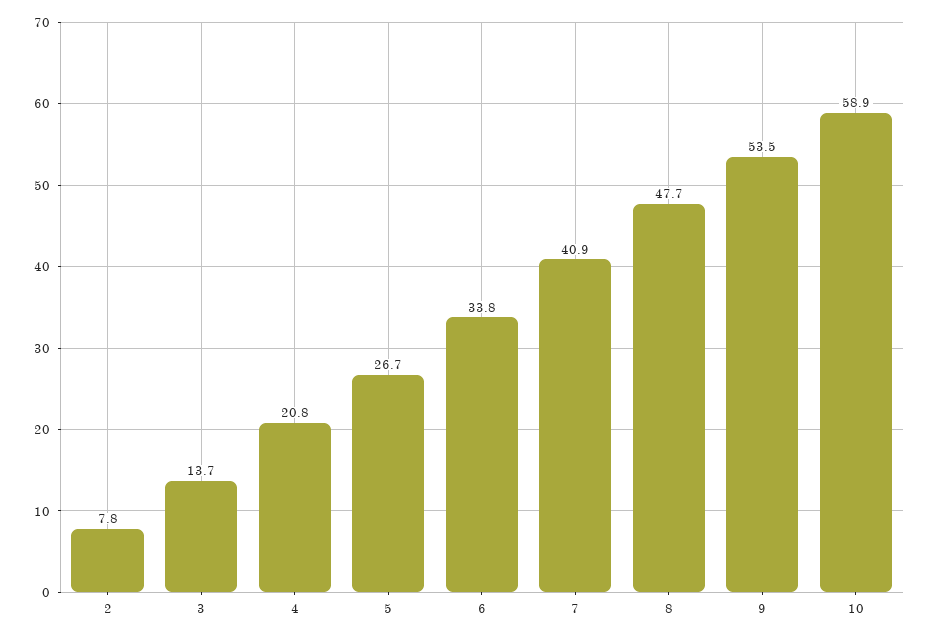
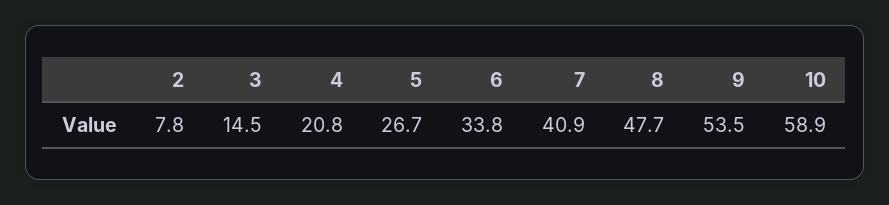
3: 13.7 -> 14.5

